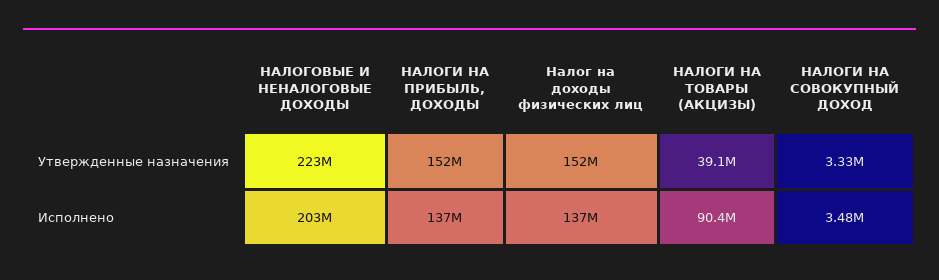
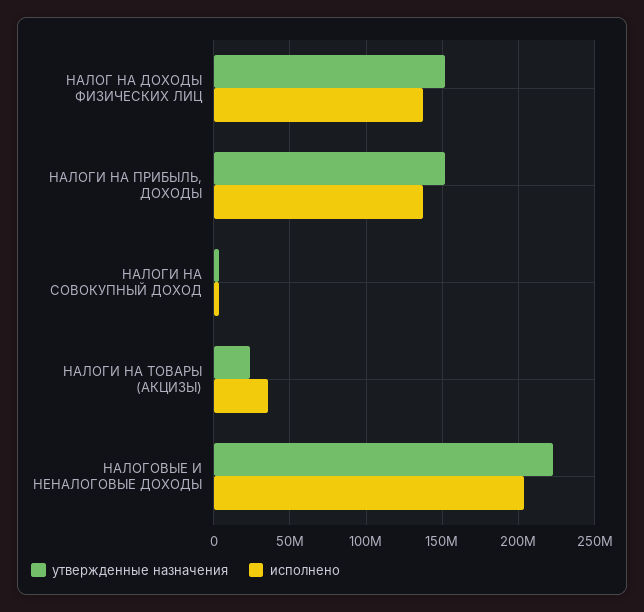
Утвержденные назначения, НАЛОГИ НА ТОВАРЫ (АКЦИЗЫ): 39100000 -> 25000000
Исполнено, НАЛОГИ НА ТОВАРЫ (АКЦИЗЫ): 90400000 -> 35000000

